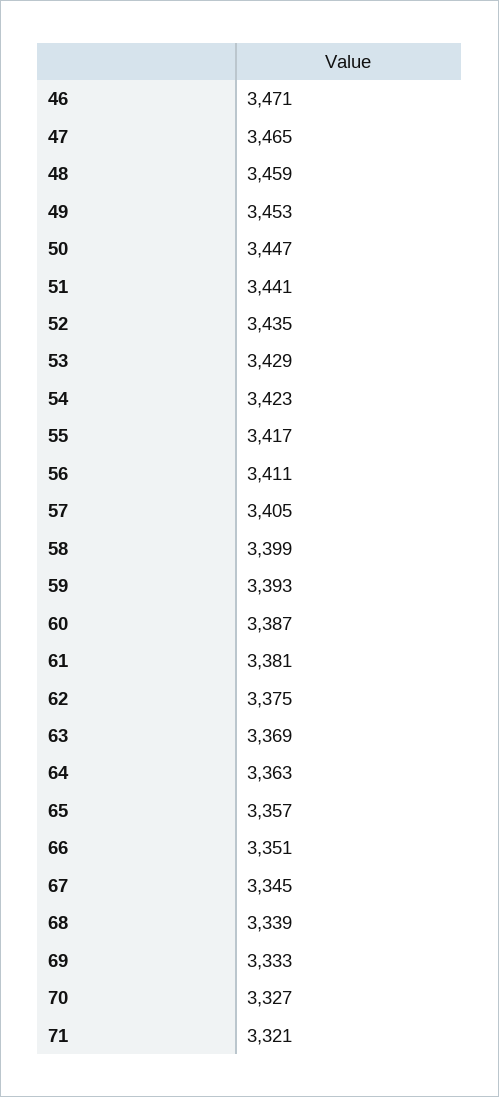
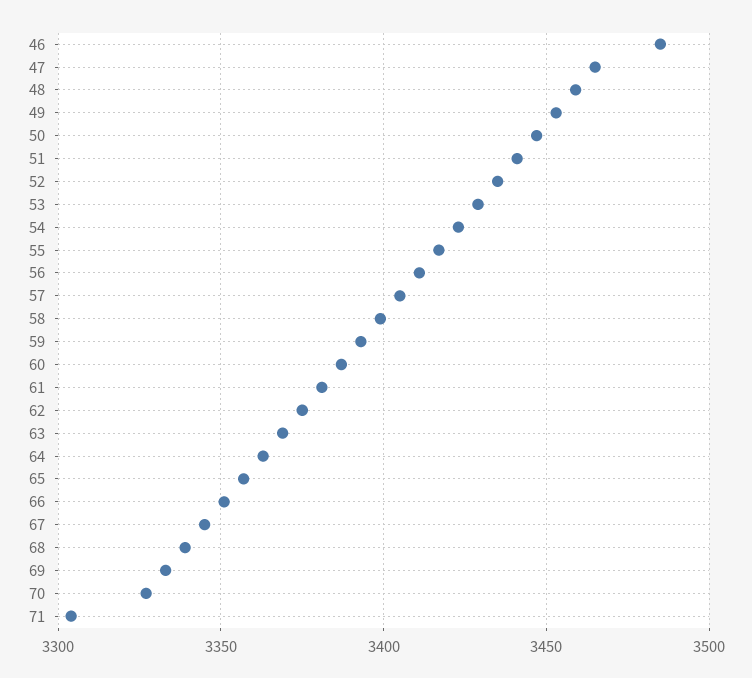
46: 3471 -> 3485
71: 3321 -> 3305

